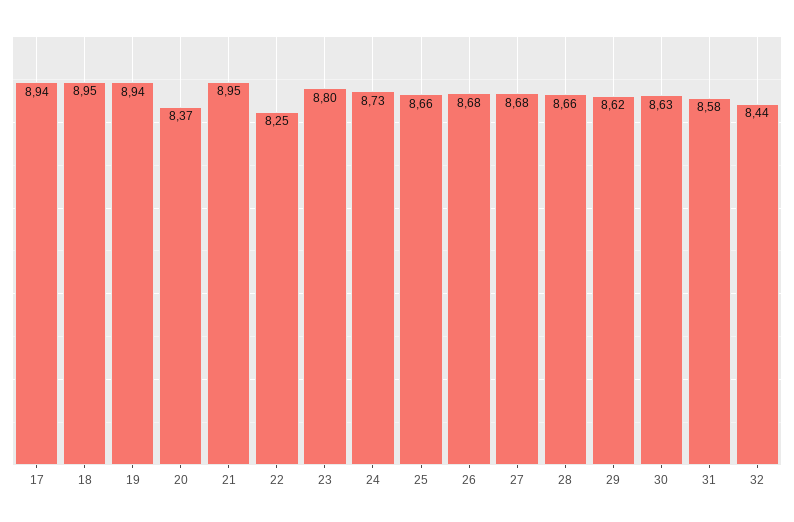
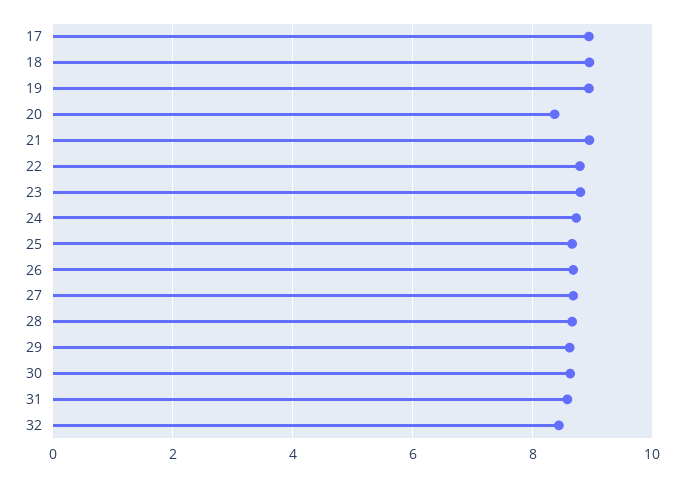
22: 8.25 -> 8.8

